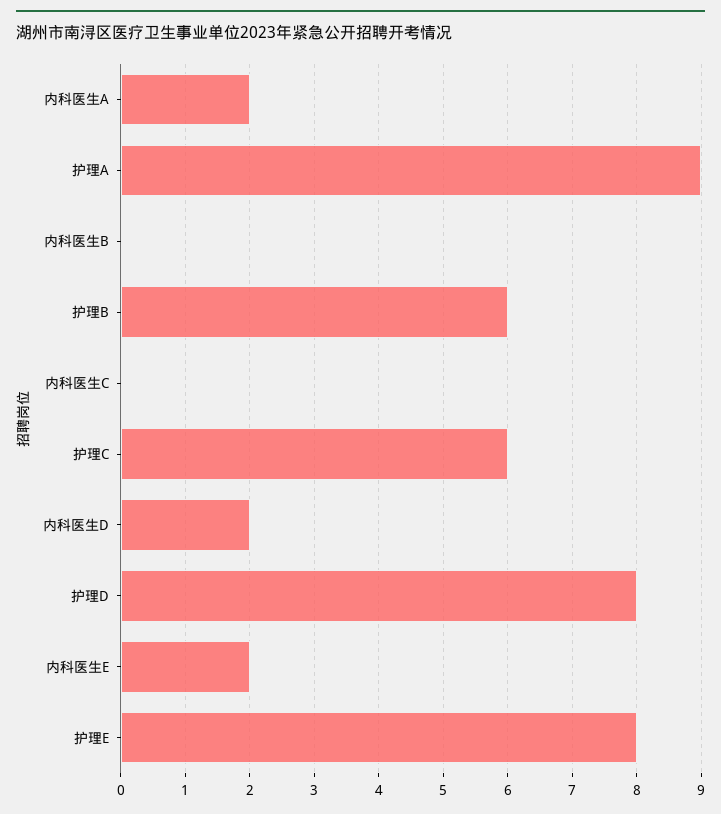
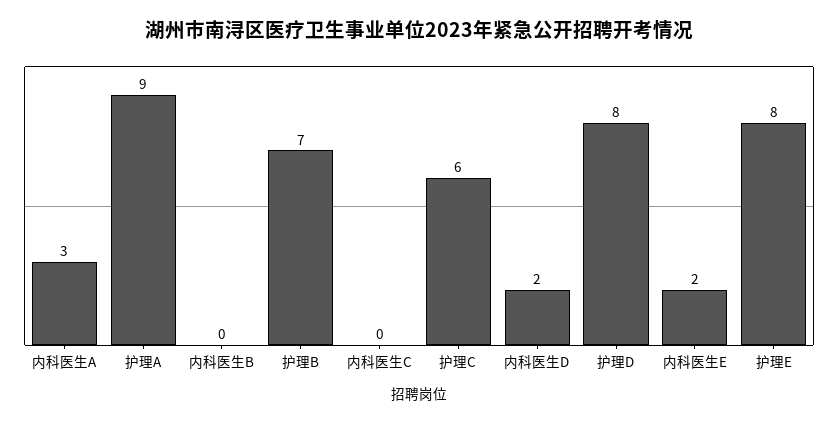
内科医生A: 2 -> 3
护理B: 6 -> 7

